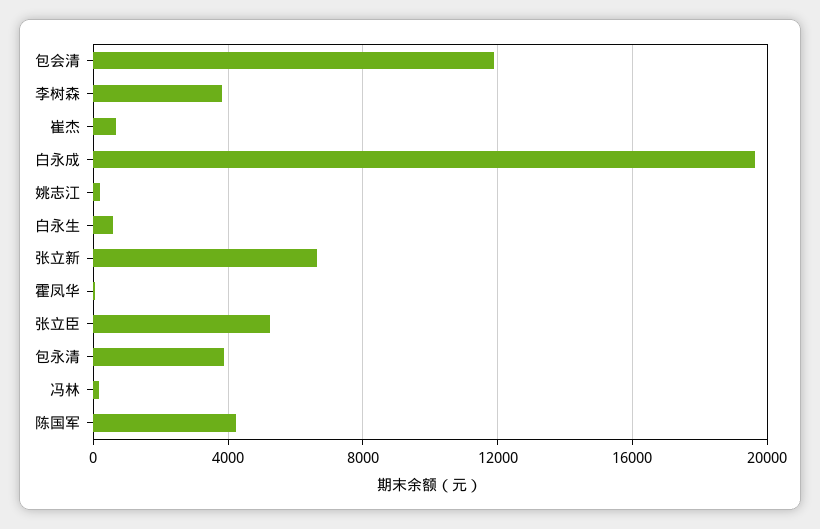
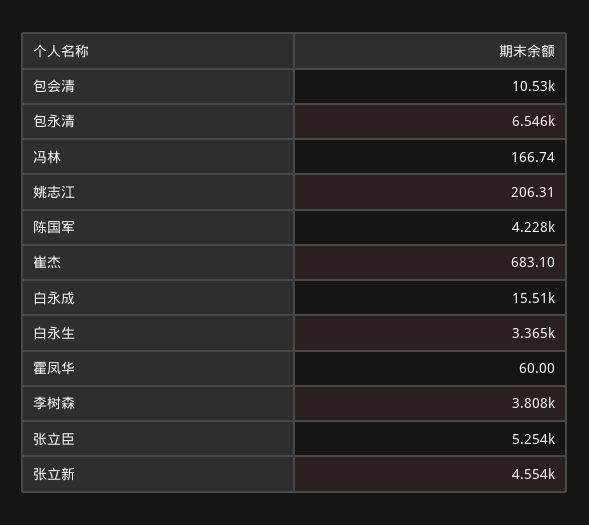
包会清: 12000 -> 10530
白永成: 19500 -> 15510
白永生: 500 -> 3365
张立新: 6500 -> 4554
包永清: 4000 -> 6546

